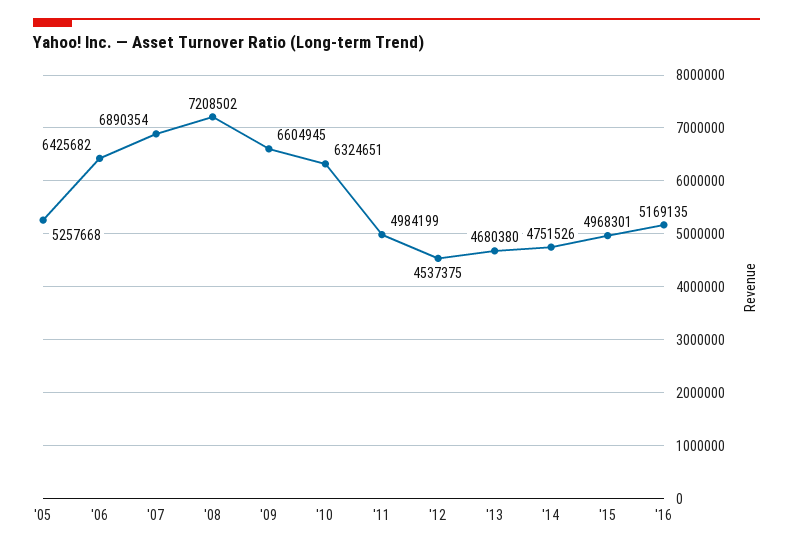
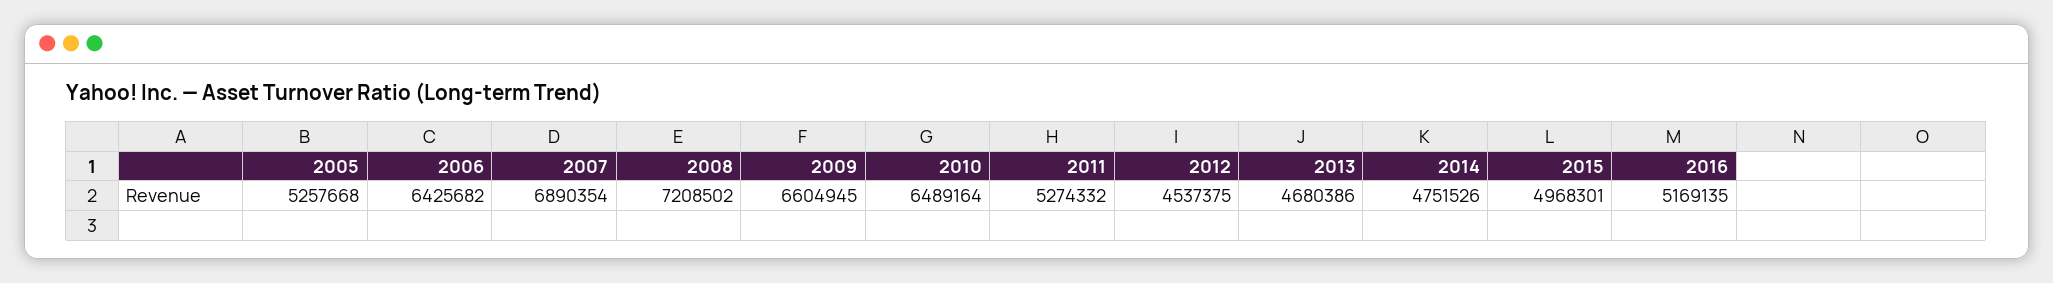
'10: 6324651 -> 6489164
'11: 4984199 -> 5274332
'13: 4680380 -> 4680386

